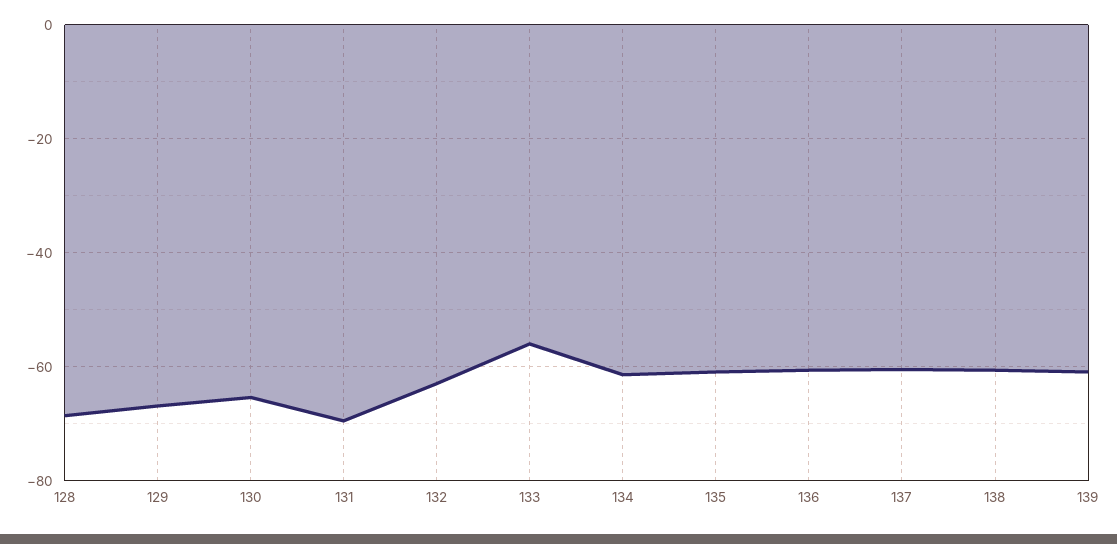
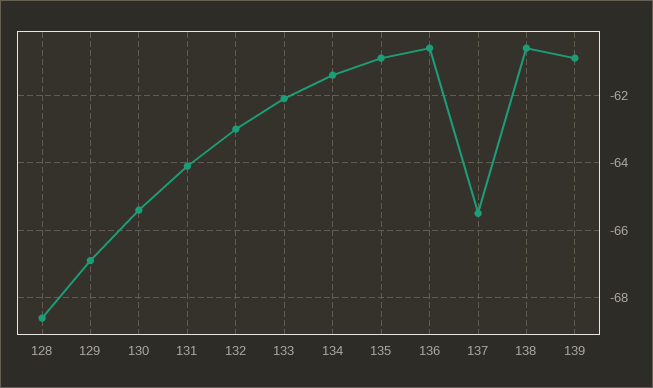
131: -70 -> -64
133: -56 -> -62
137: -60 -> -65.5

